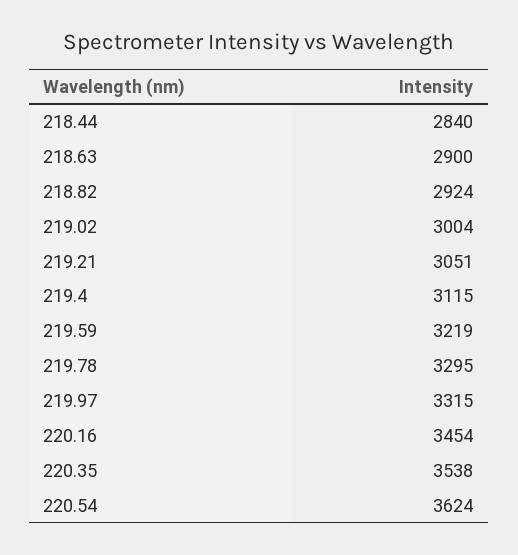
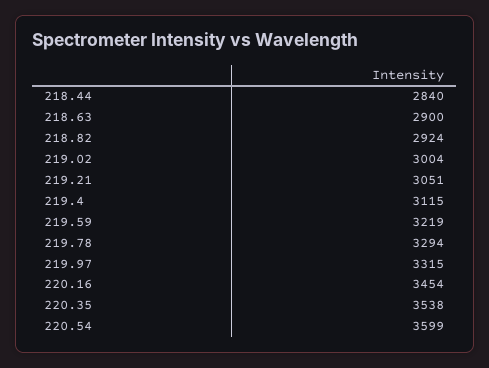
219.78: 3295 -> 3294
220.54: 3624 -> 3599

